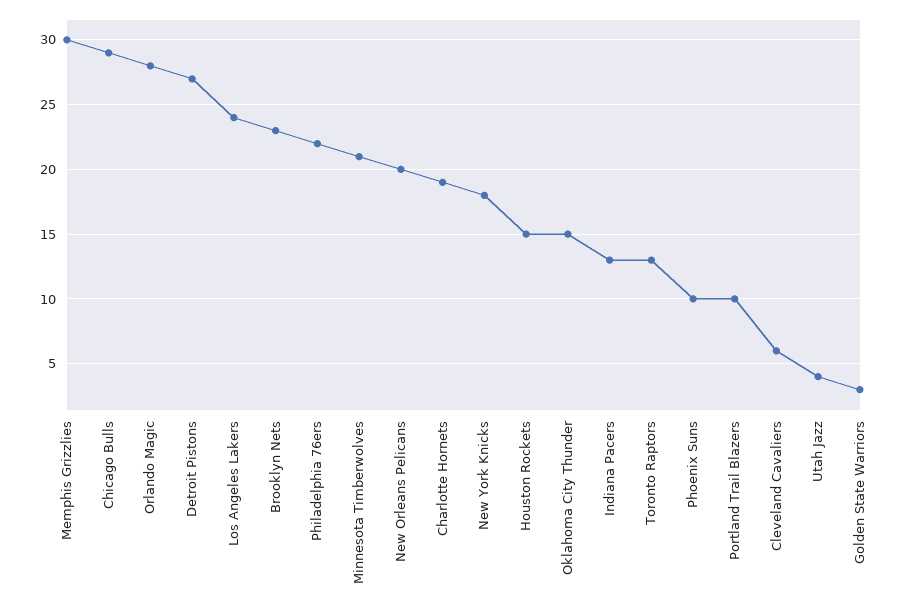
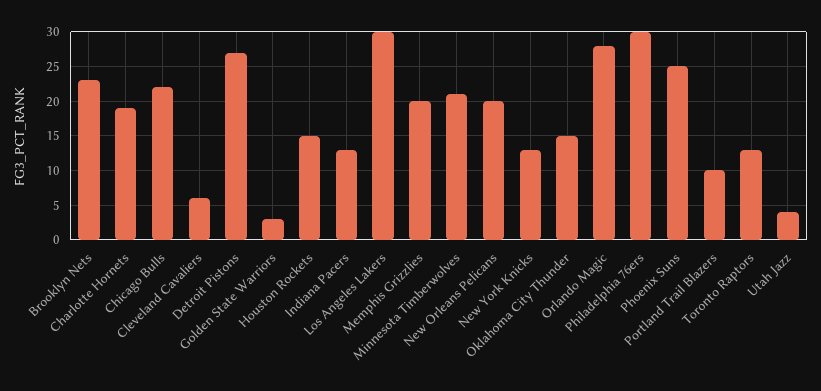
Memphis Grizzlies: 30 -> 20
Chicago Bulls: 29 -> 22
Los Angeles Lakers: 24 -> 30
Philadelphia 76ers: 22 -> 30
New York Knicks: 18 -> 13
Phoenix Suns: 10 -> 25

